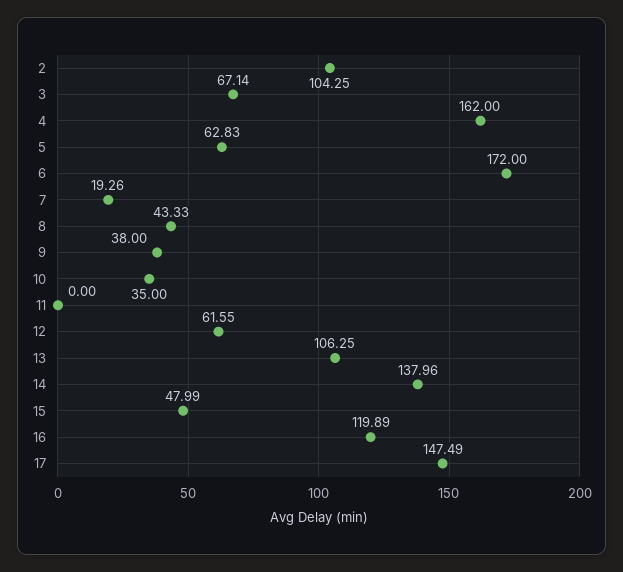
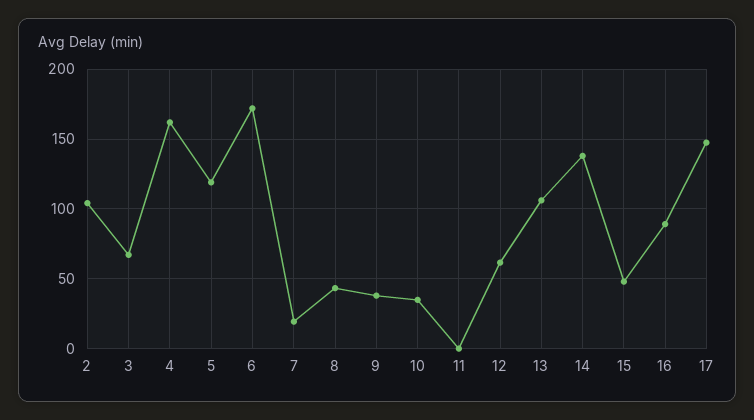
5: 62.83 -> 120
16: 119.89 -> 90

